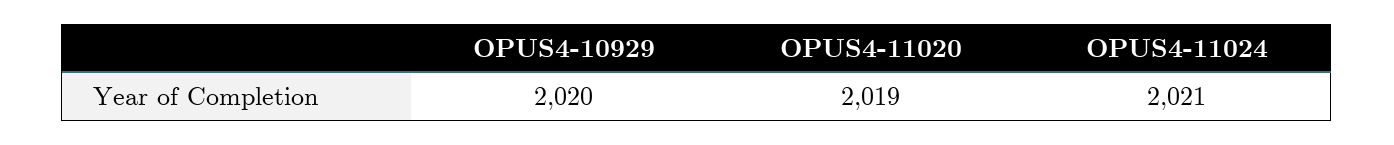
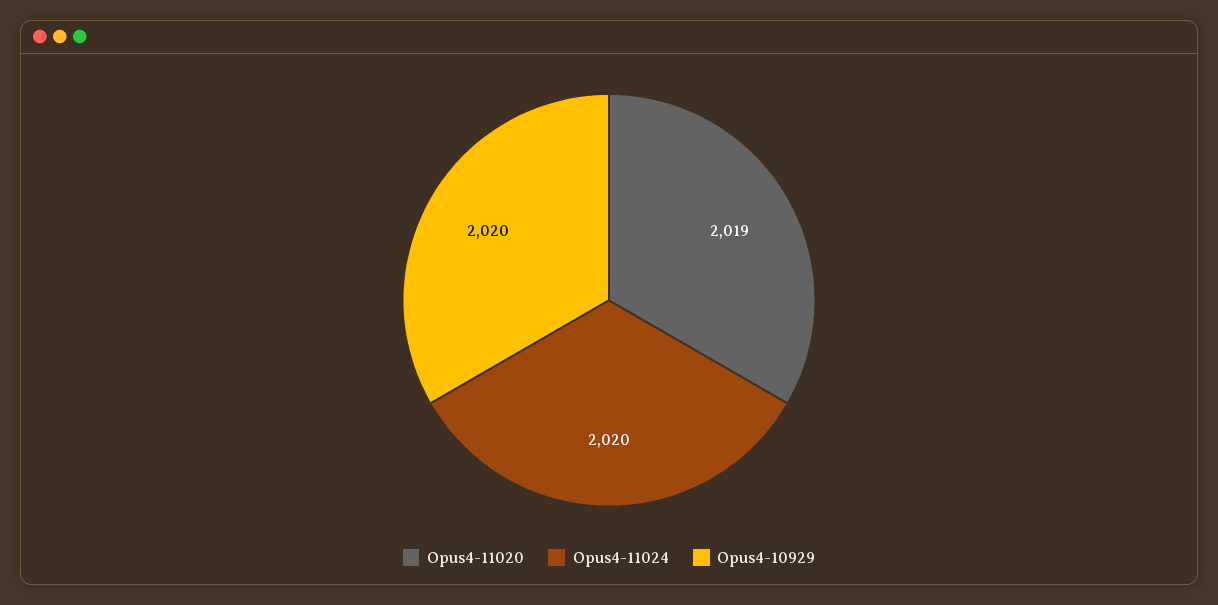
OPUS4-11024: 2021 -> 2020

